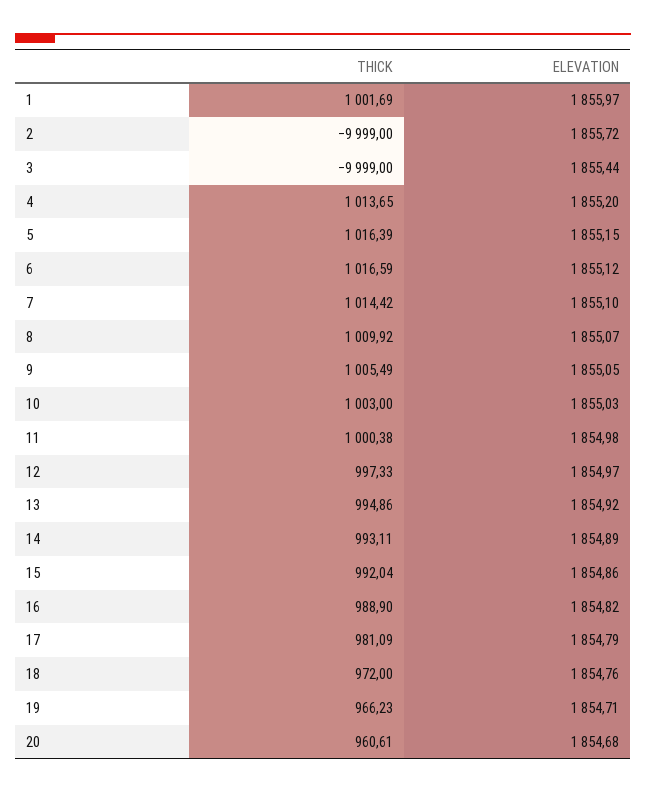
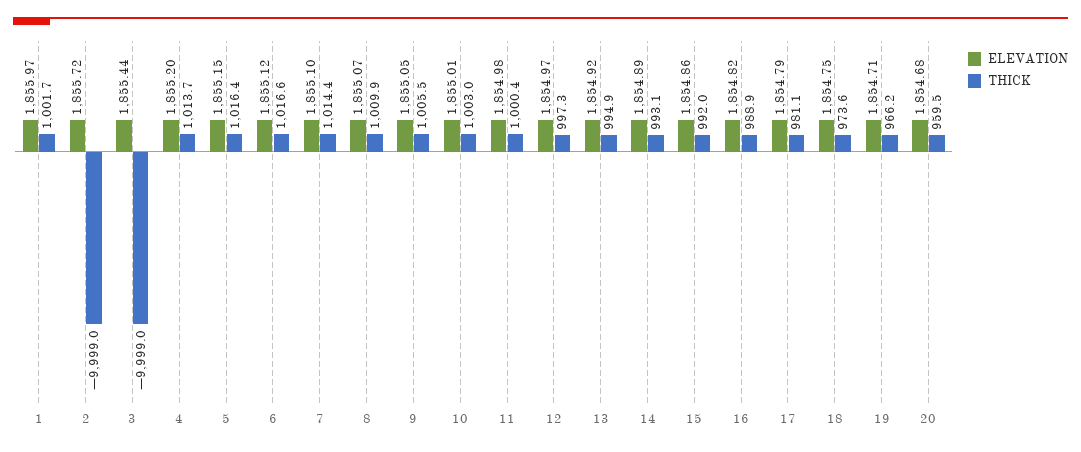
ELEVATION, 10: 1855.03 -> 1855.01
THICK, 18: 972 -> 973.6
ELEVATION, 18: 1854.76 -> 1854.75
THICK, 20: 960.61 -> 959.5

